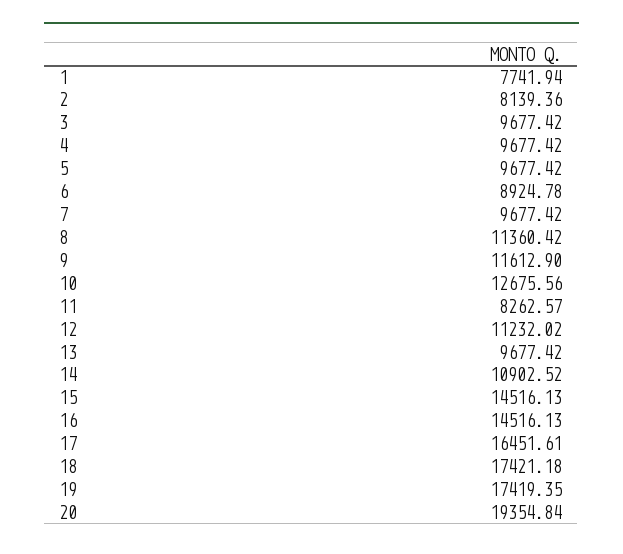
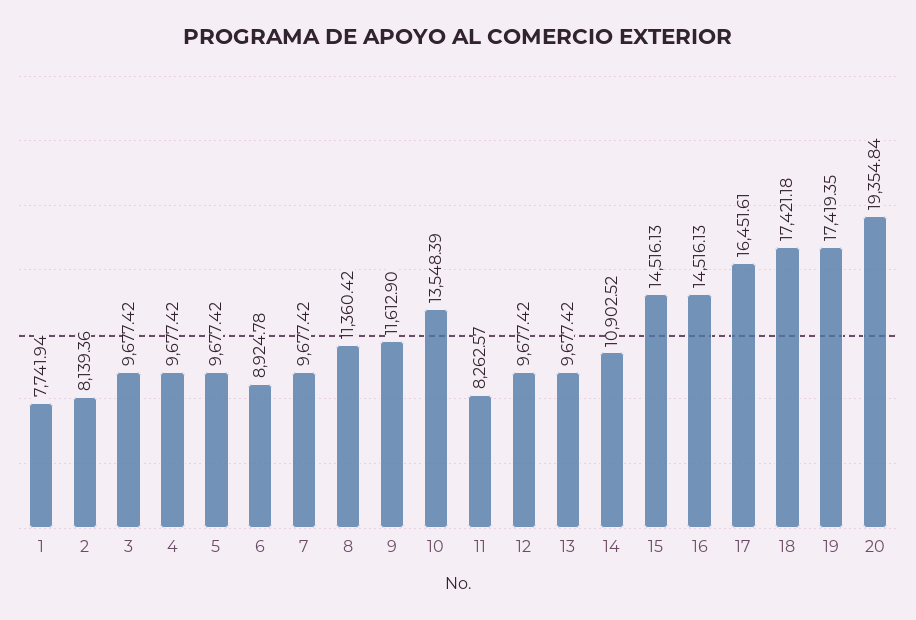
10: 12675.56 -> 13548.39
12: 11232.02 -> 9677.42

